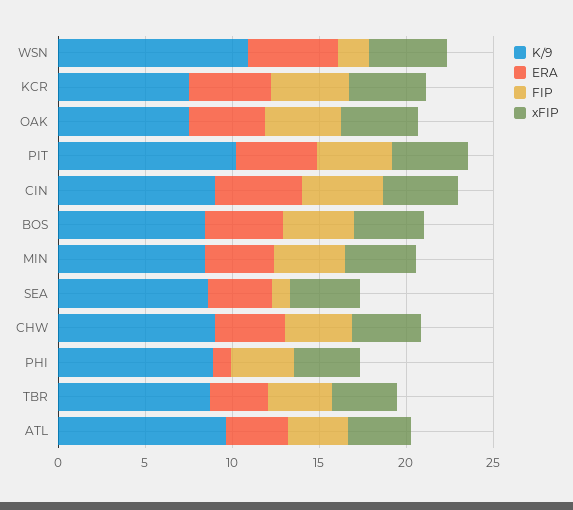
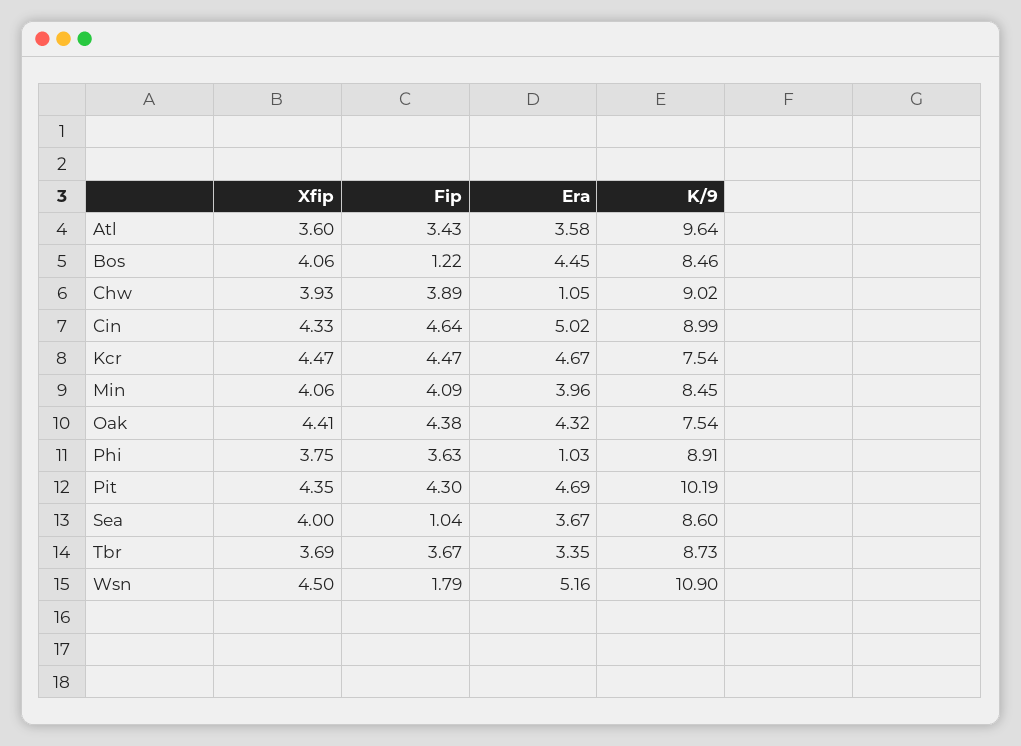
FIP, BOS: 4 -> 1.22
ERA, CHW: 4 -> 1.05

